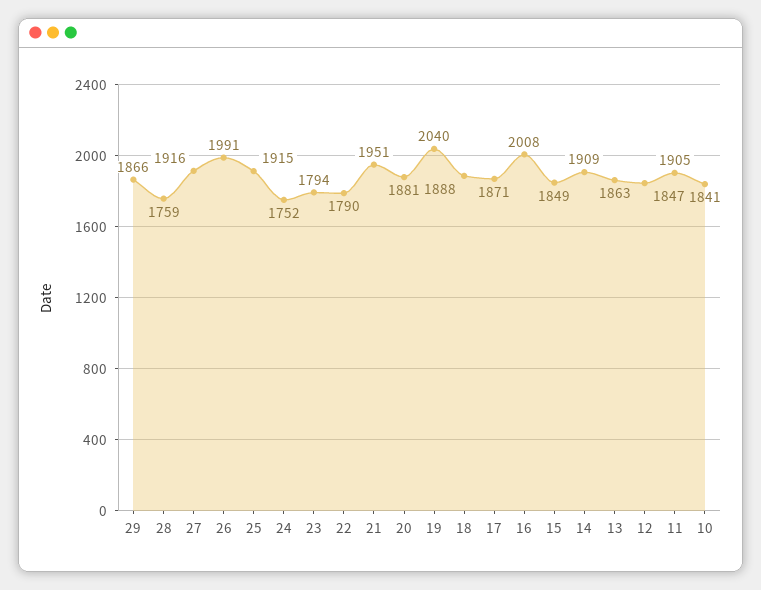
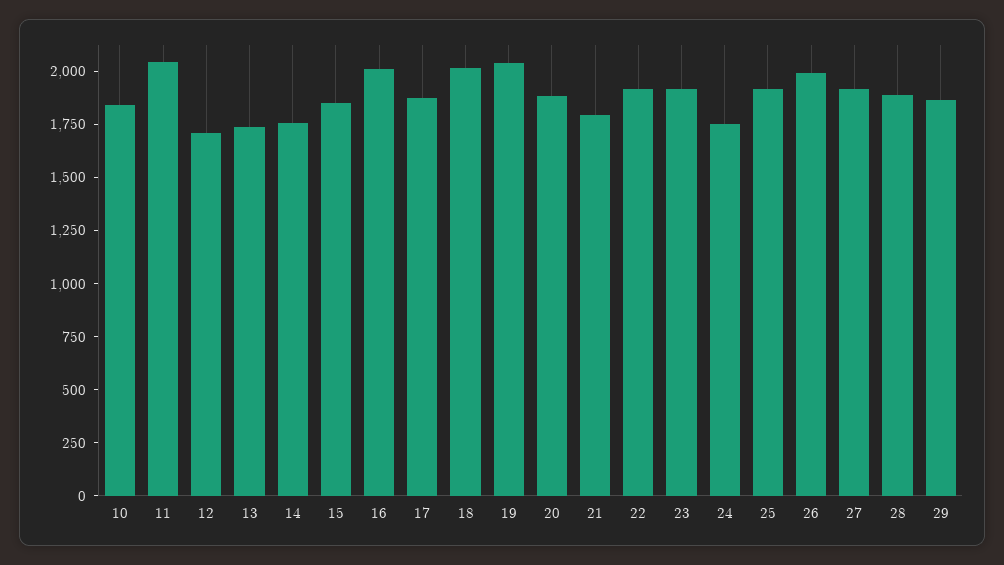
28: 1759 -> 1900
23: 1794 -> 1900
22: 1790 -> 1900
21: 1951 -> 1800
18: 1888 -> 2000
14: 1909 -> 1750
13: 1863 -> 1750
12: 1847 -> 1700
11: 1905 -> 2050

